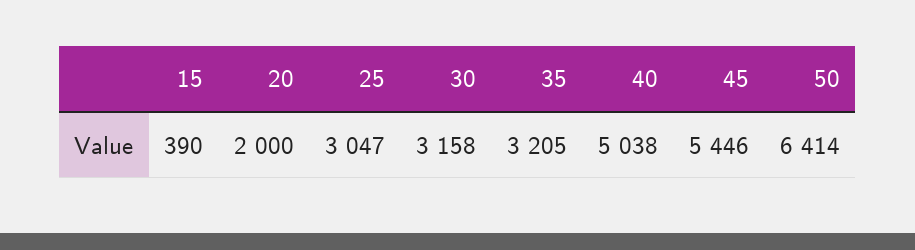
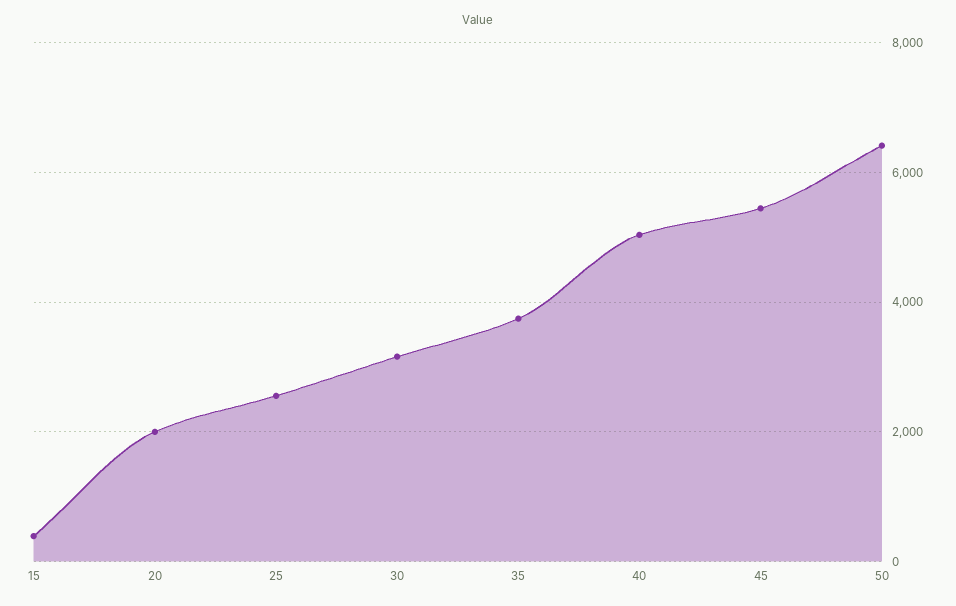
25: 3047 -> 2600
35: 3205 -> 3800

